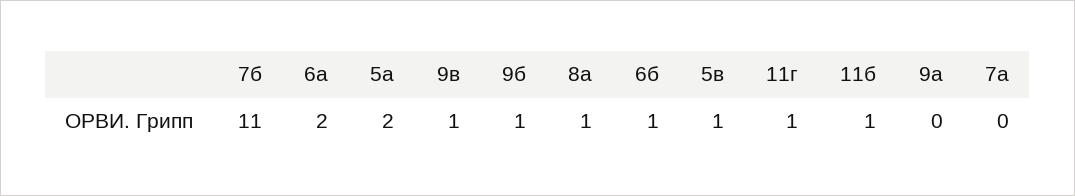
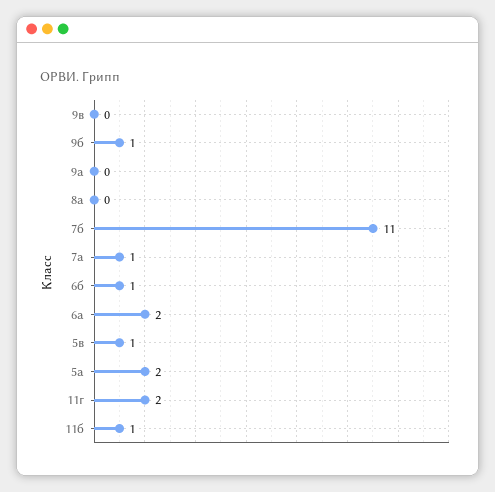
9в: 1 -> 0
8а: 1 -> 0
11г: 1 -> 2
7а: 0 -> 1

